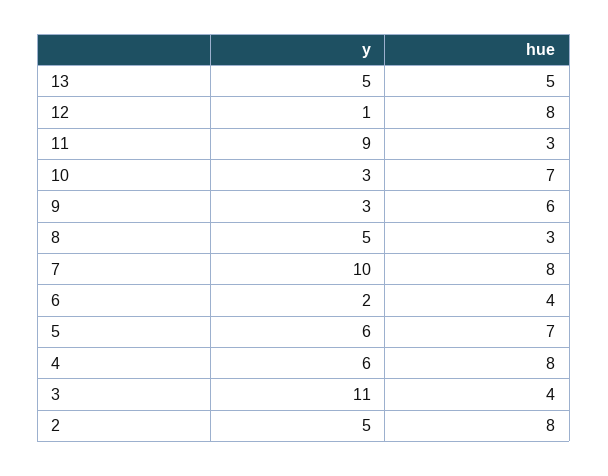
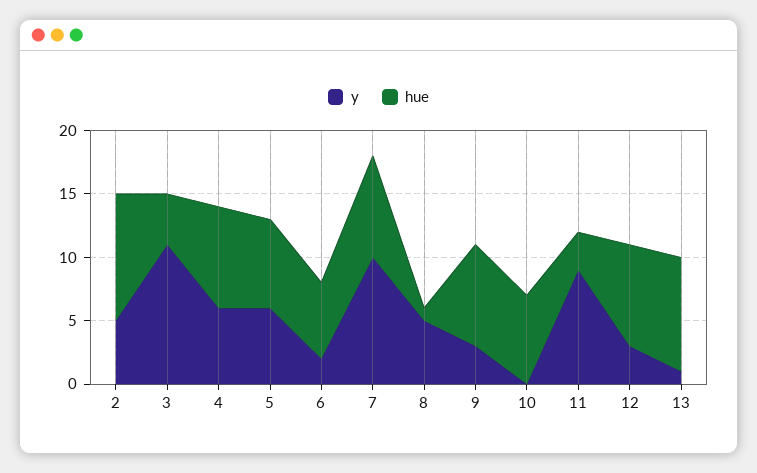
y, 13: 5 -> 1
hue, 13: 5 -> 9
y, 12: 1 -> 3
y, 10: 3 -> 0
hue, 9: 6 -> 8
hue, 8: 3 -> 1
hue, 6: 4 -> 6
hue, 2: 8 -> 10

